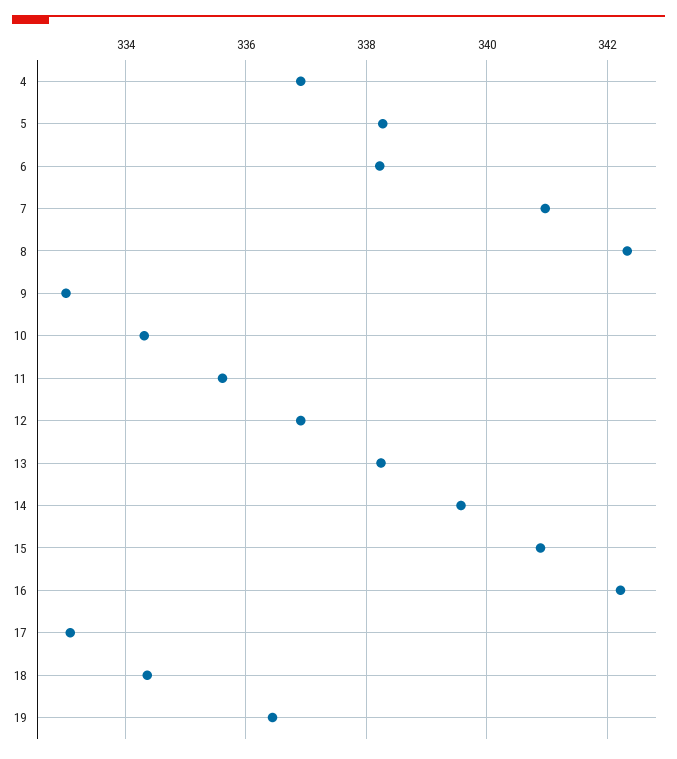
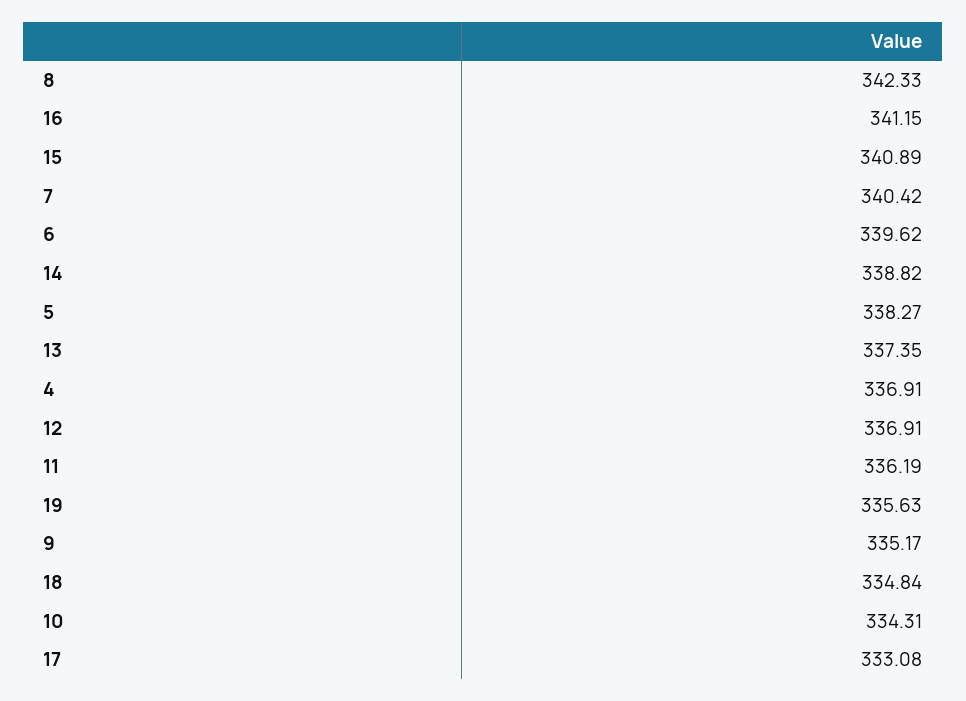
6: 338.2 -> 339.62
7: 341 -> 340.42
9: 333 -> 335.17
11: 335.6 -> 336.19
13: 338.2 -> 337.35
14: 339.6 -> 338.82
16: 342.2 -> 341.15
18: 334.4 -> 334.84
19: 336.4 -> 335.63

